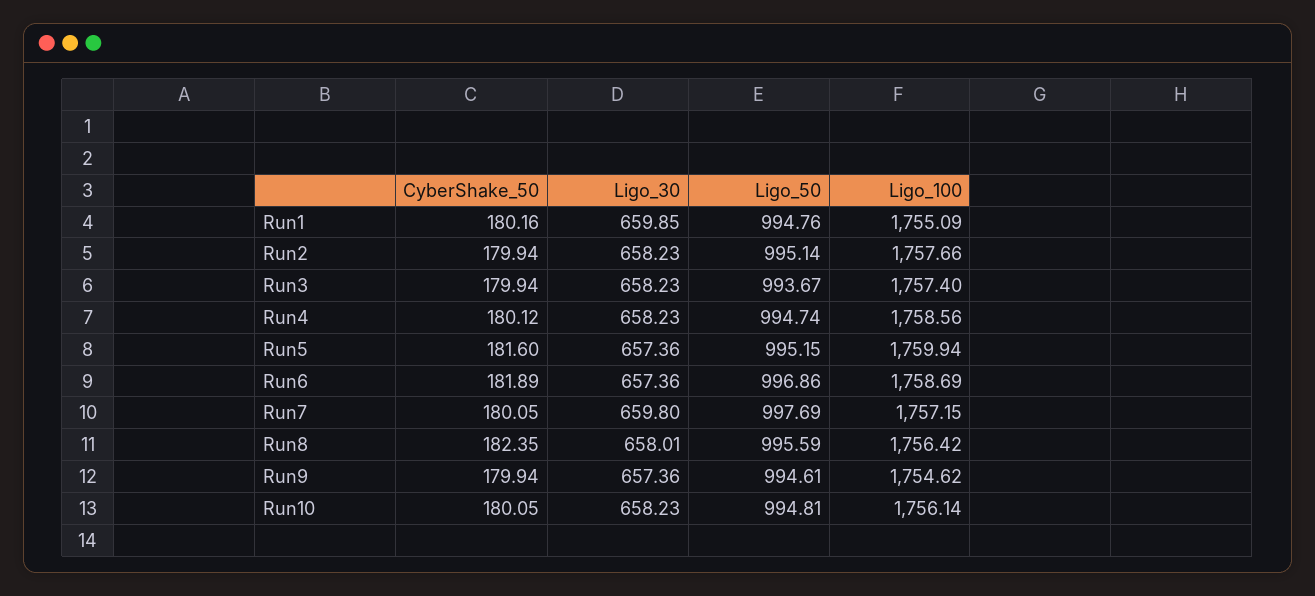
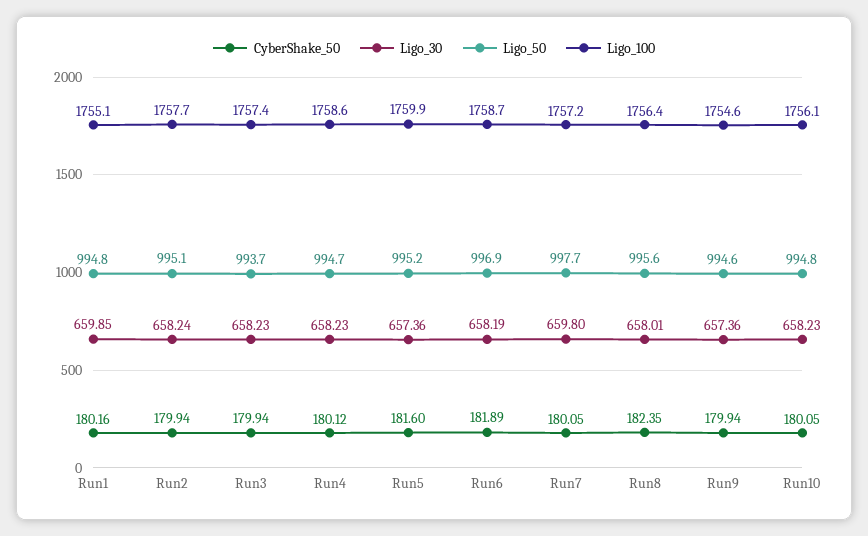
Ligo_30, Run2: 658.23 -> 658.24
Ligo_30, Run6: 657.36 -> 658.19

